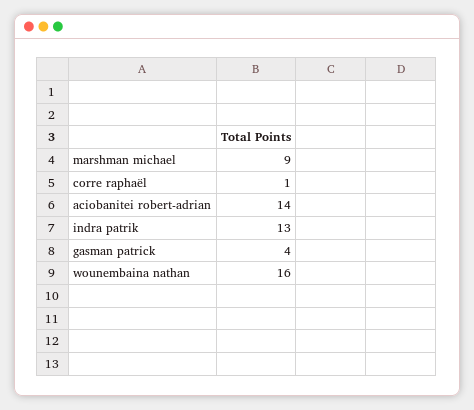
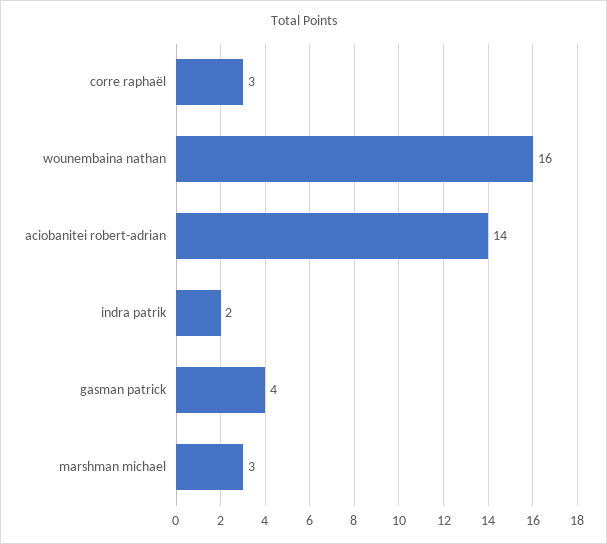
marshman michael: 9 -> 3
corre raphaël: 1 -> 3
indra patrik: 13 -> 2

